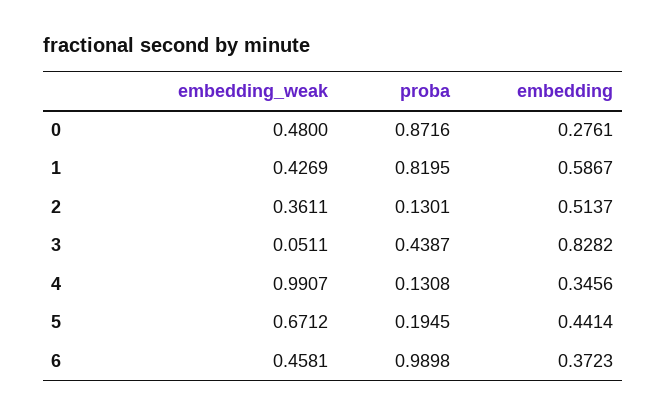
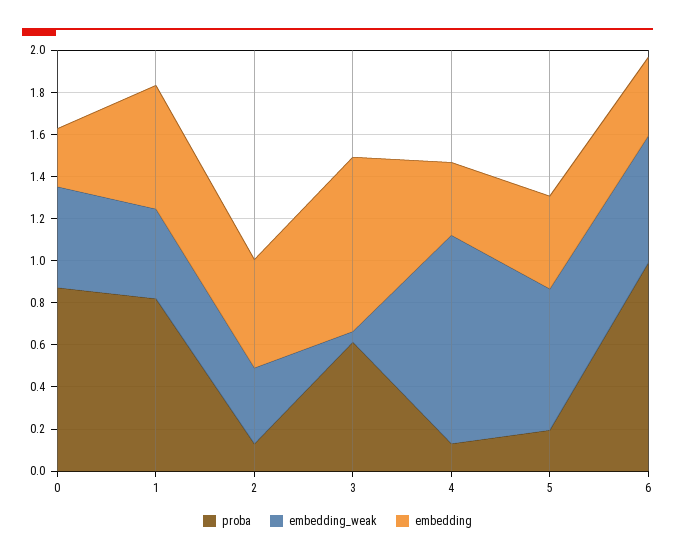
proba, 3: 0.4387 -> 0.6
embedding_weak, 6: 0.4581 -> 0.6

